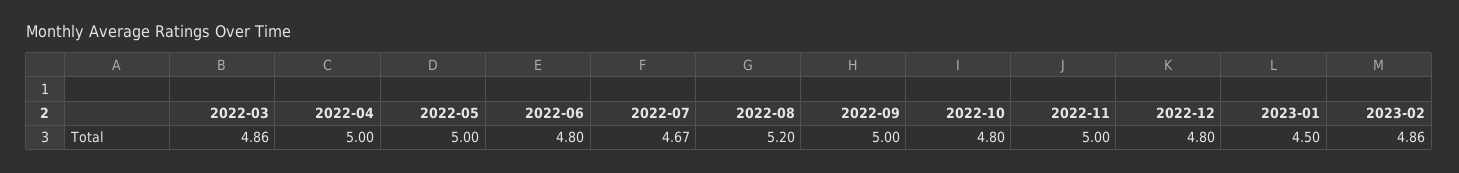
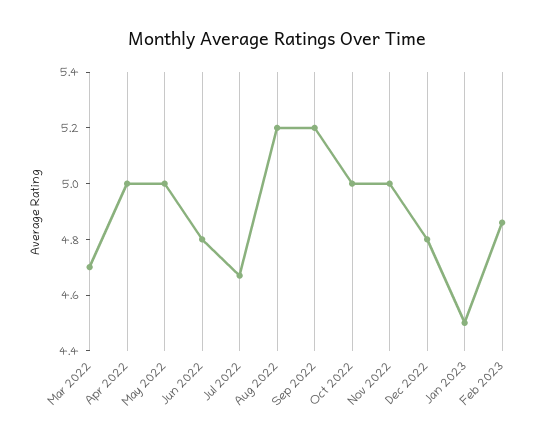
2022-03: 4.86 -> 4.7
2022-09: 5 -> 5.2
2022-10: 4.8 -> 5

